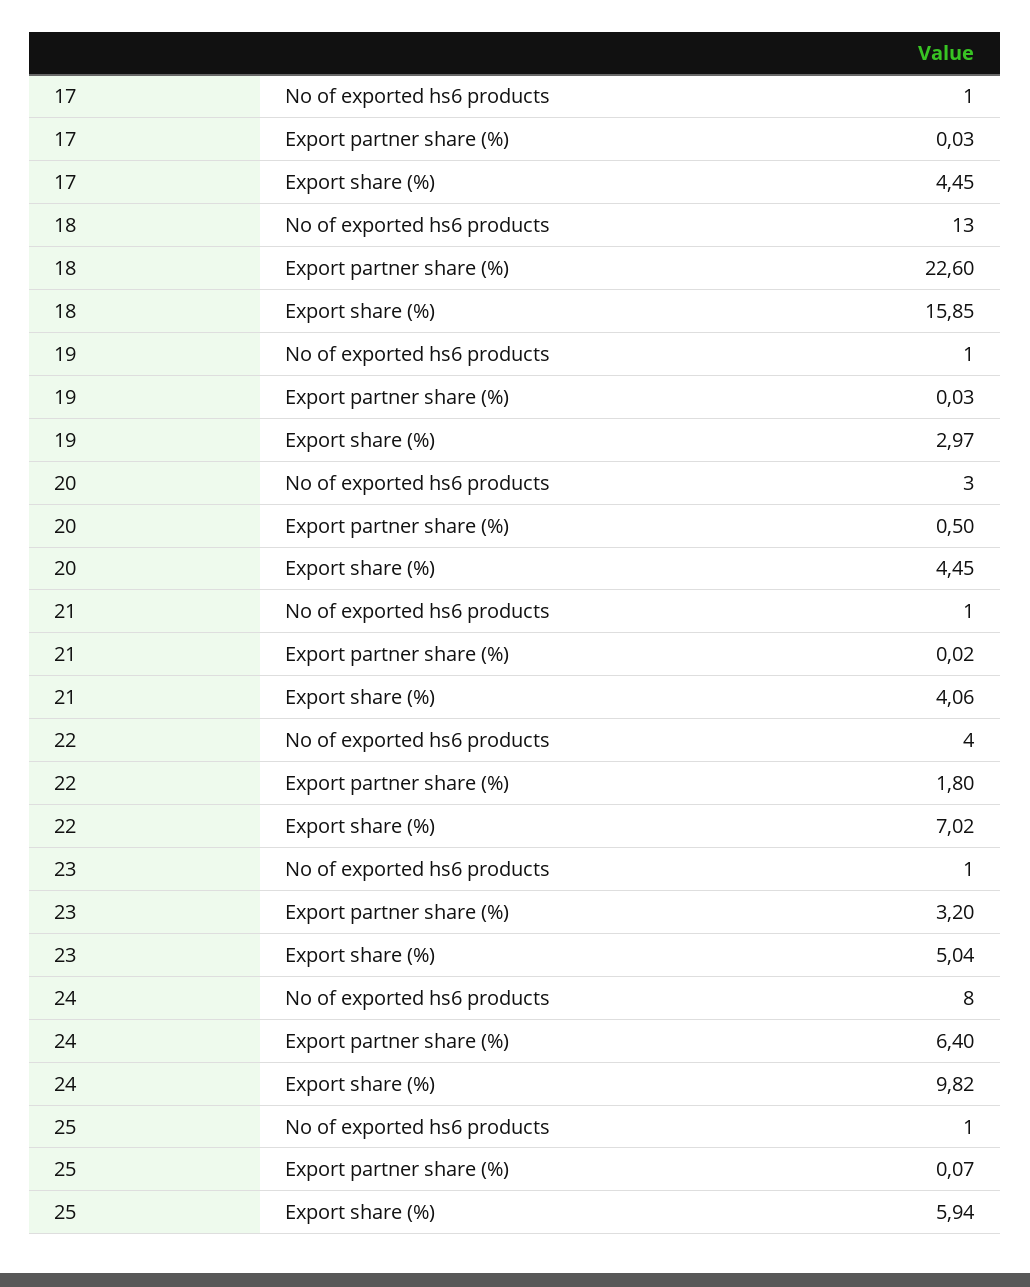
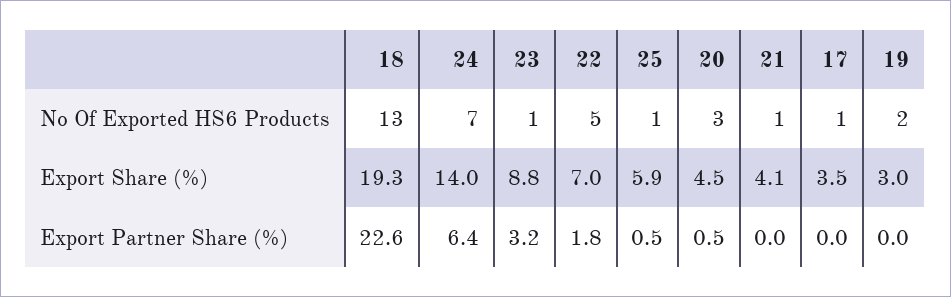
17, Export share (%): 4.45 -> 3.5
18, Export share (%): 15.85 -> 19.3
19, No of exported hs6 products: 1 -> 2
22, No of exported hs6 products: 4 -> 5
23, Export share (%): 5.04 -> 8.8
24, No of exported hs6 products: 8 -> 7
24, Export share (%): 9.82 -> 14
25, Export partner share (%): 0.07 -> 0.5

